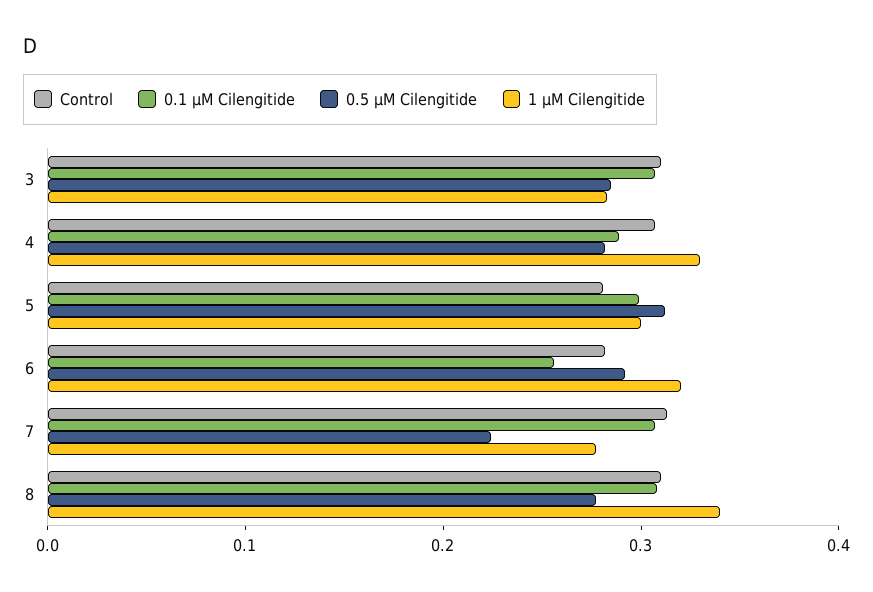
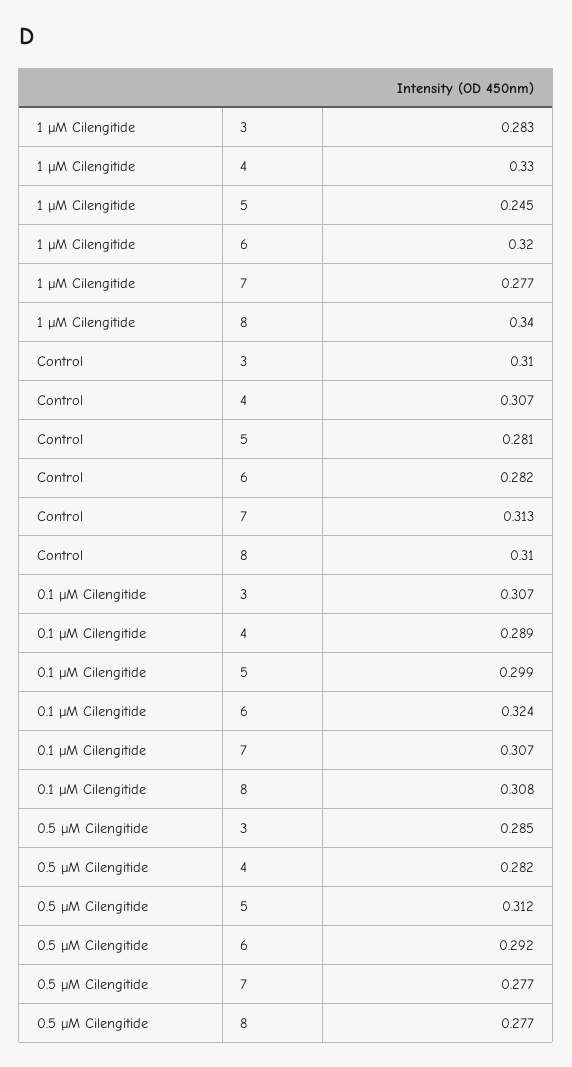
1 µM Cilengitide, 5: 0.3 -> 0.245
0.1 µM Cilengitide, 6: 0.26 -> 0.324
0.5 µM Cilengitide, 7: 0.22 -> 0.277

